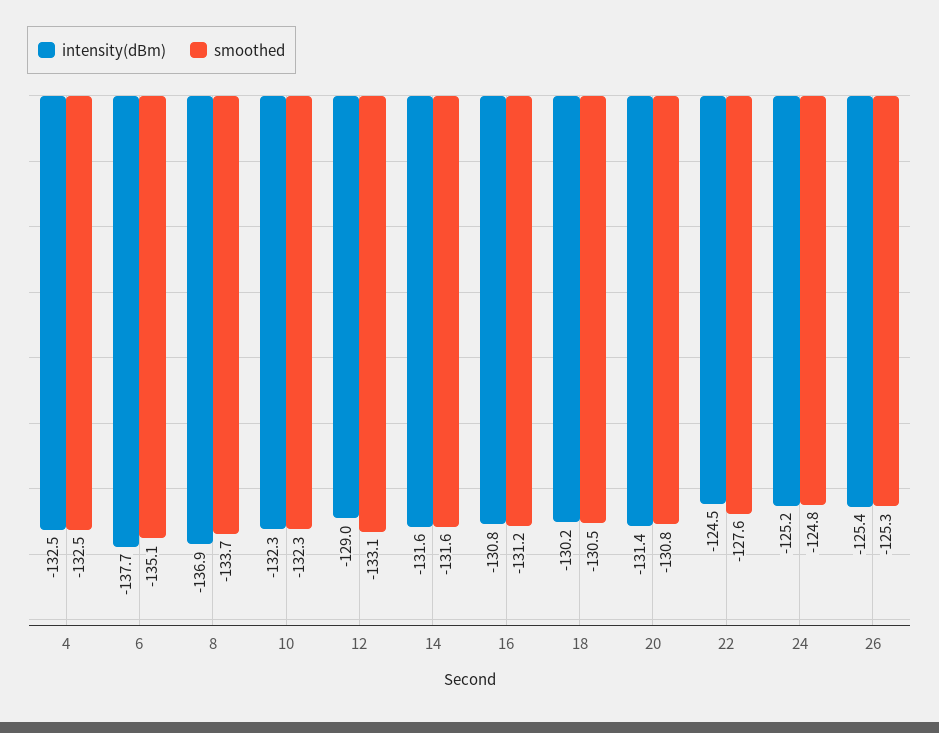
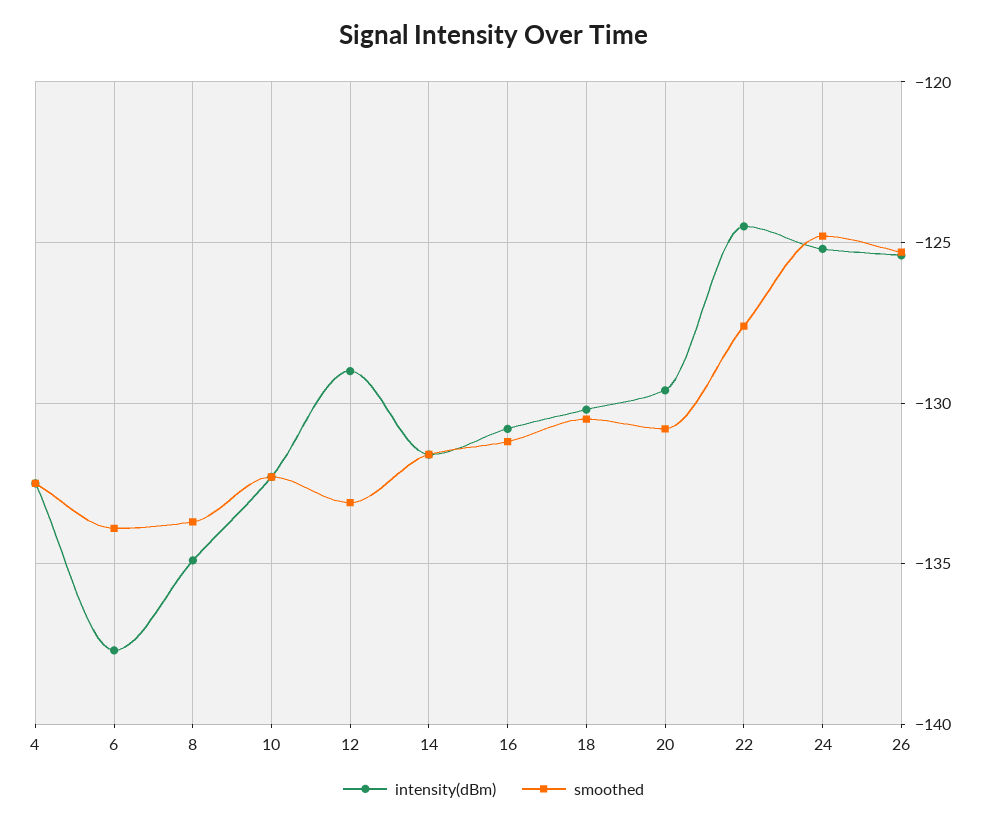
smoothed, 6: -135.1 -> -134
intensity(dBm), 8: -136.9 -> -135
intensity(dBm), 20: -131.4 -> -129.5

